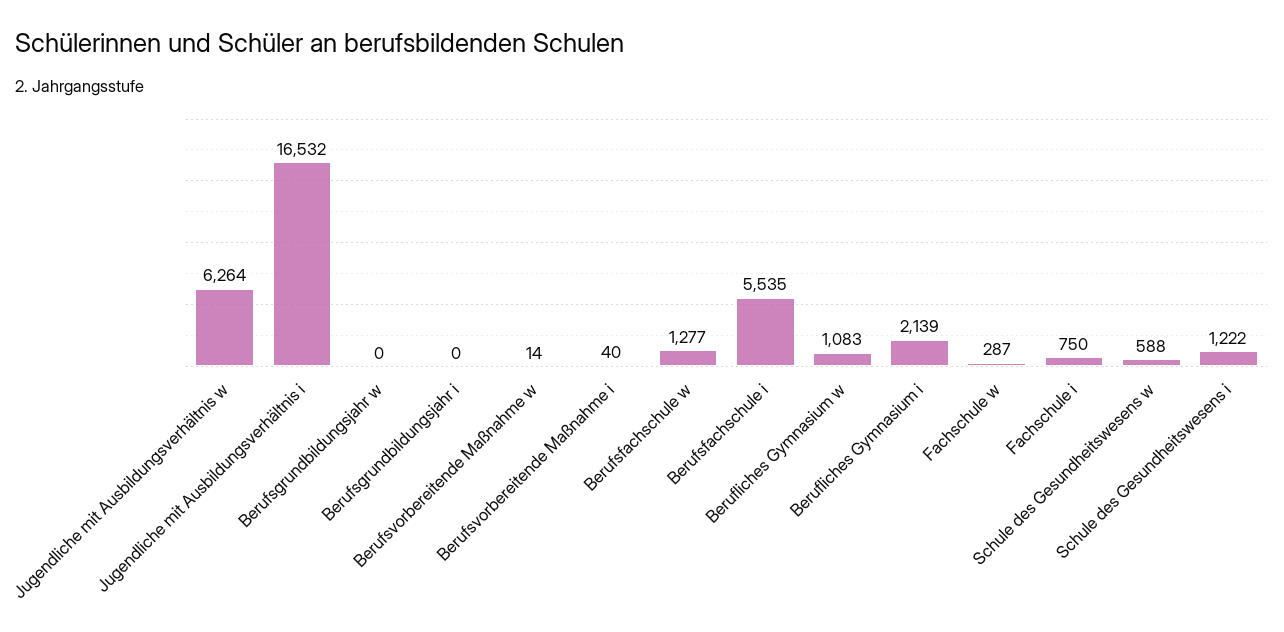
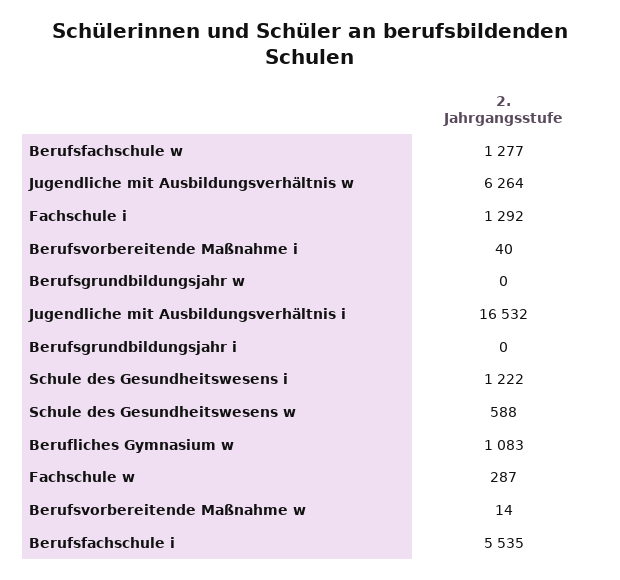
Berufliches Gymnasium i: 2139 -> none
Fachschule i: 750 -> 1292

